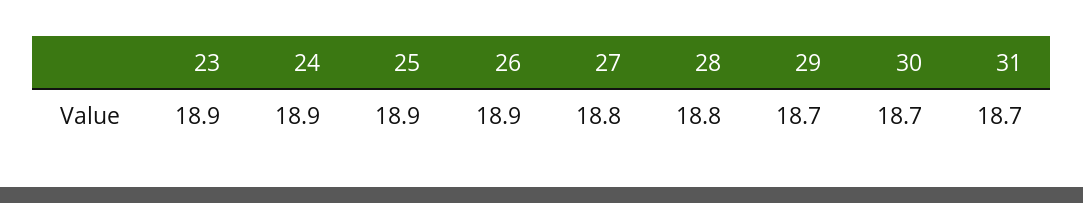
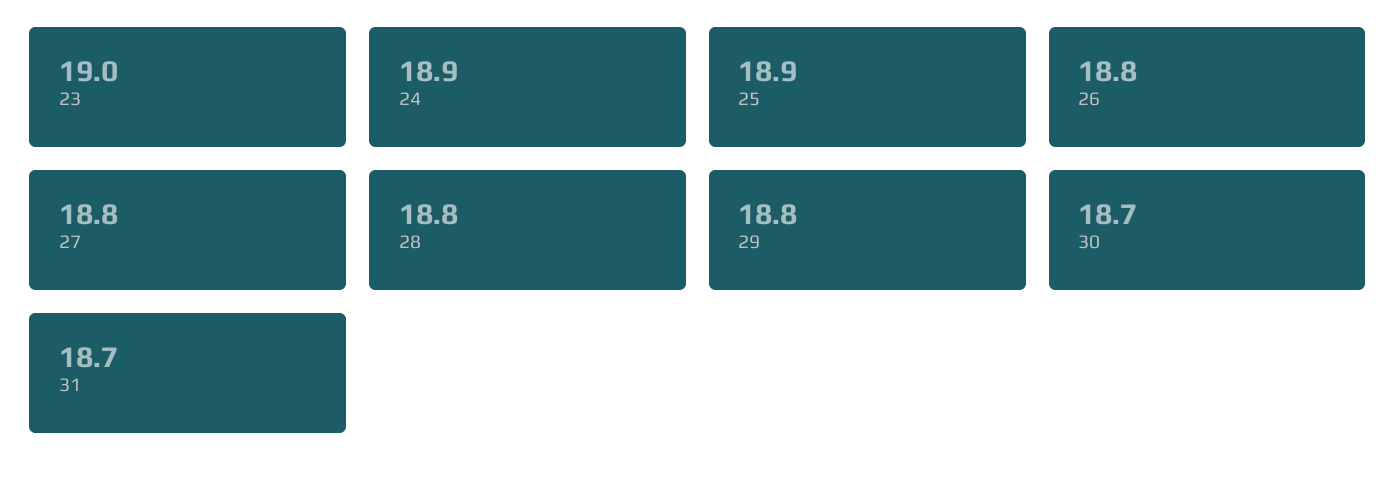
23: 18.9 -> 19
26: 18.9 -> 18.8
29: 18.7 -> 18.8

